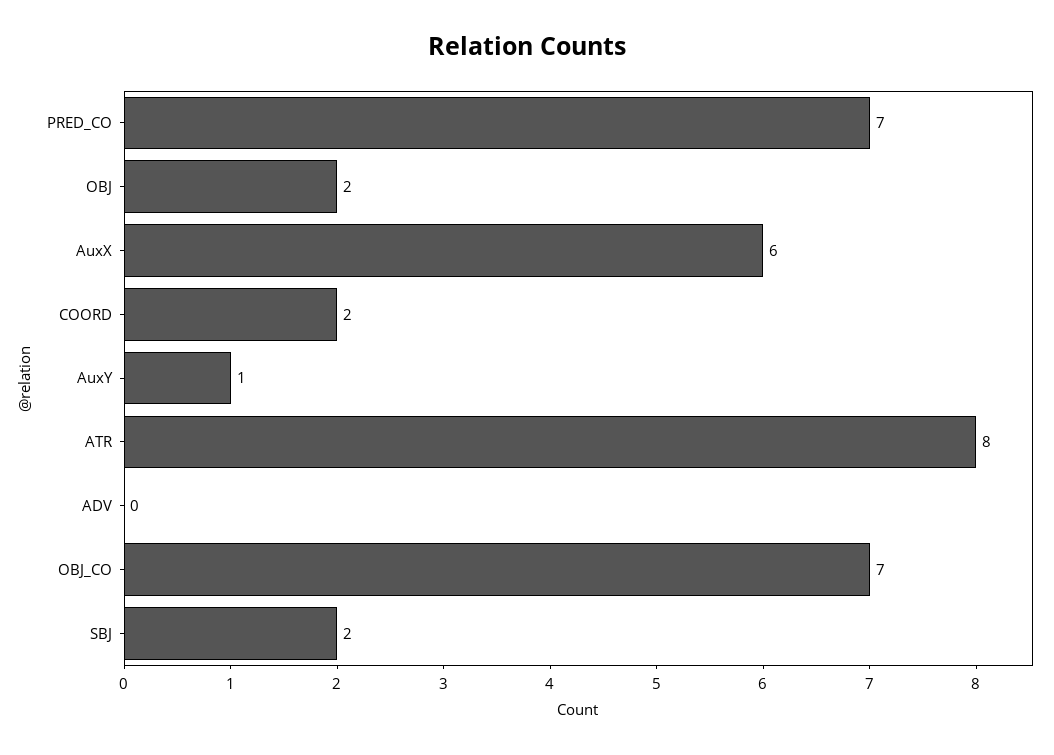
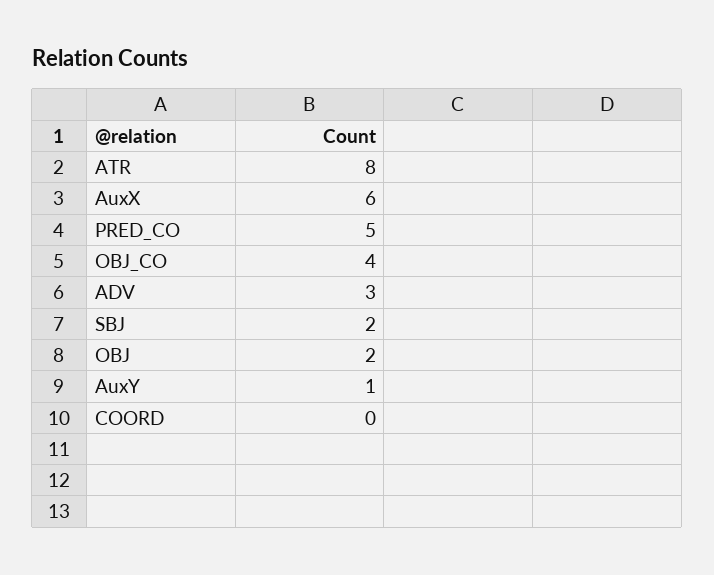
PRED_CO: 7 -> 5
COORD: 2 -> 0
ADV: 0 -> 3
OBJ_CO: 7 -> 4

